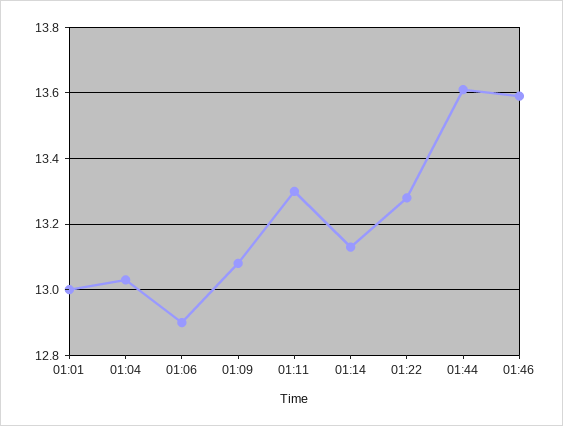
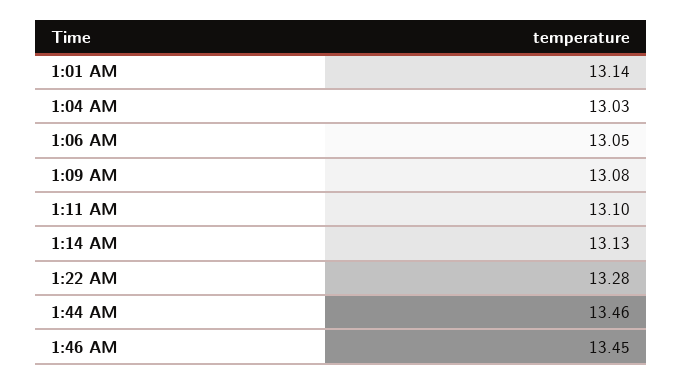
01:01: 13 -> 13.14
01:06: 12.9 -> 13.05
01:11: 13.3 -> 13.1
01:44: 13.6 -> 13.46
01:46: 13.6 -> 13.45

